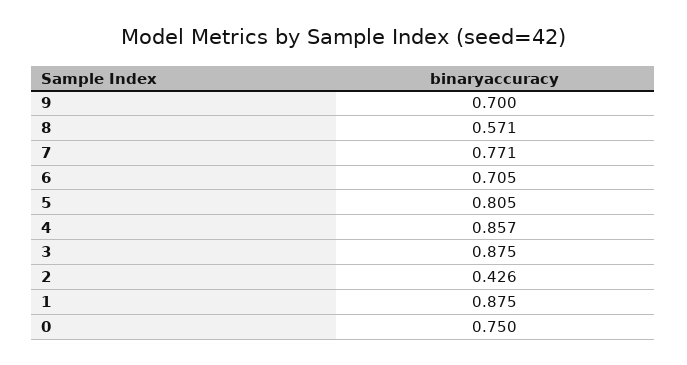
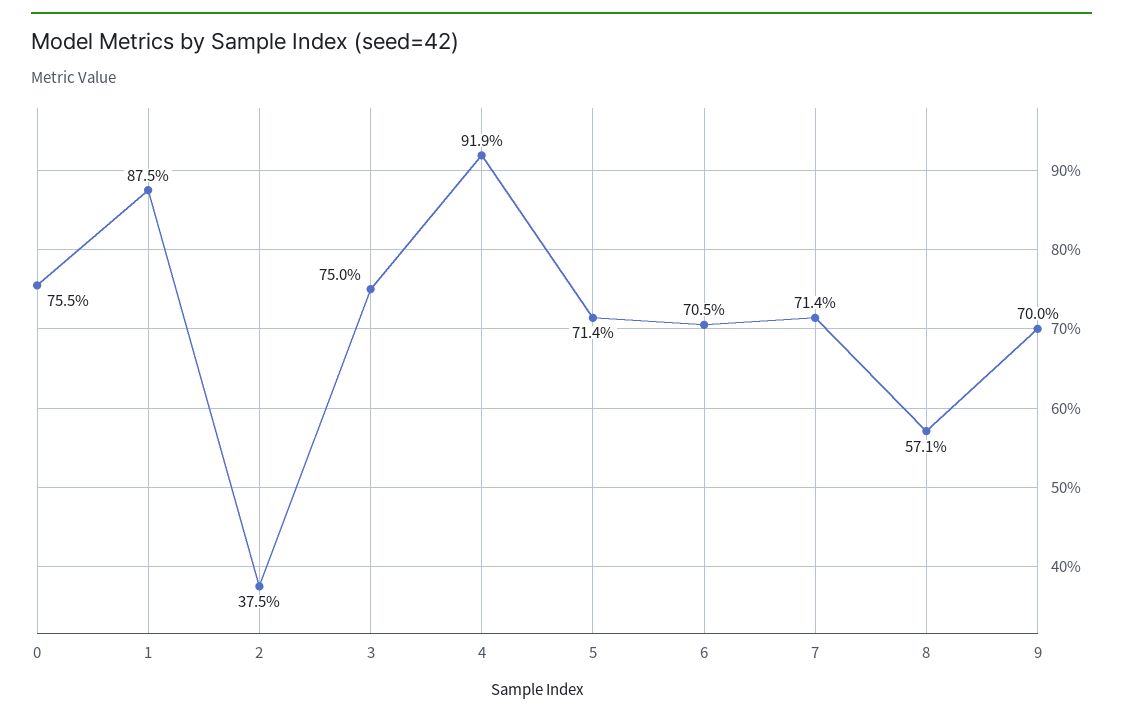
7: 0.771 -> 0.714
5: 0.805 -> 0.714
4: 0.857 -> 0.919
3: 0.875 -> 0.75
2: 0.426 -> 0.375
0: 0.75 -> 0.755

